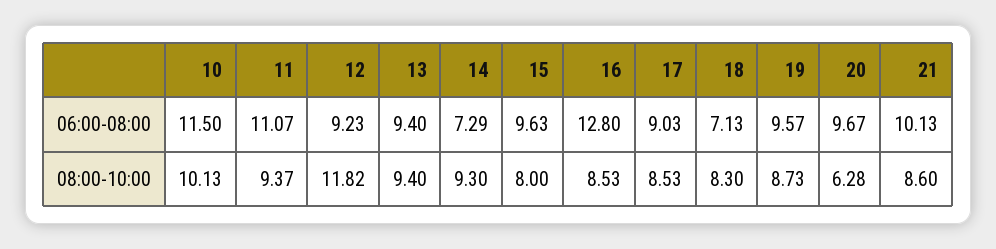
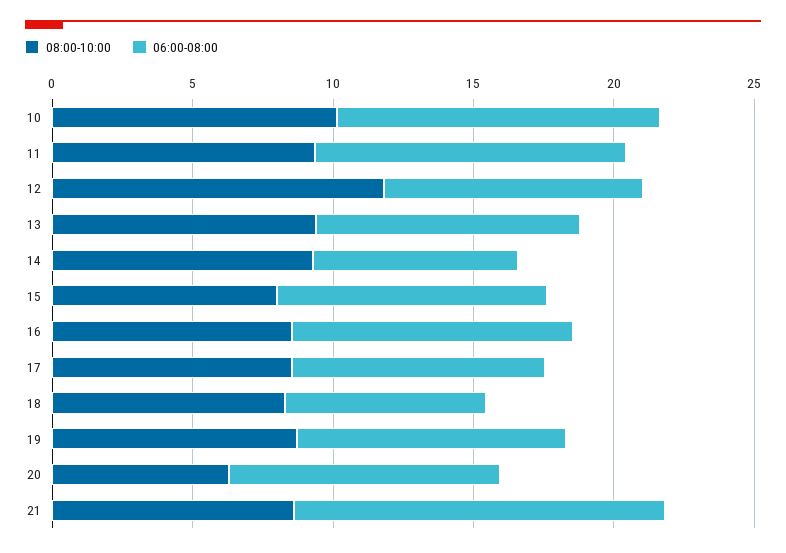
06:00-08:00, 16: 12.8 -> 10
06:00-08:00, 21: 10.13 -> 13

